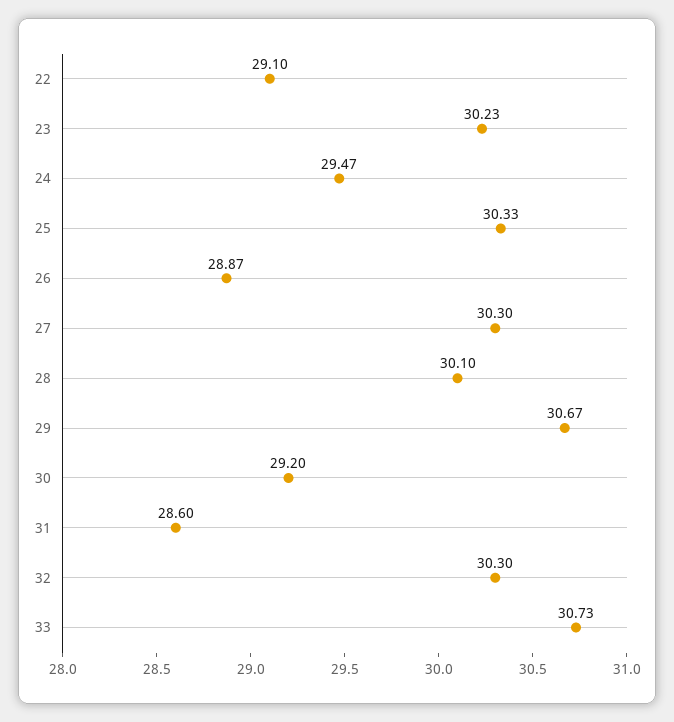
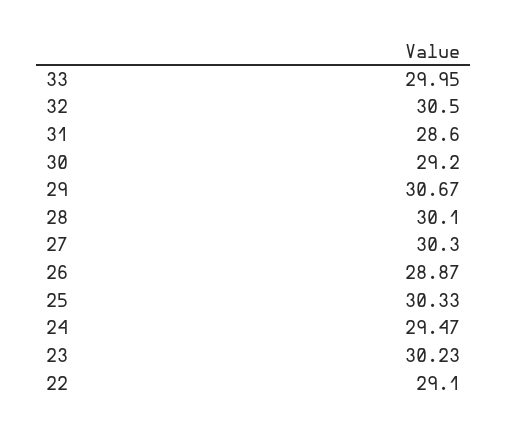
32: 30.3 -> 30.5
33: 30.73 -> 29.95

